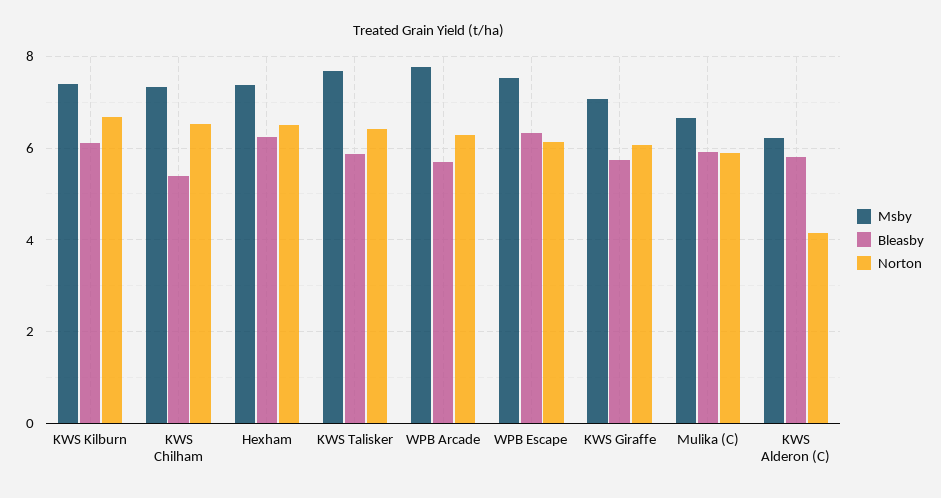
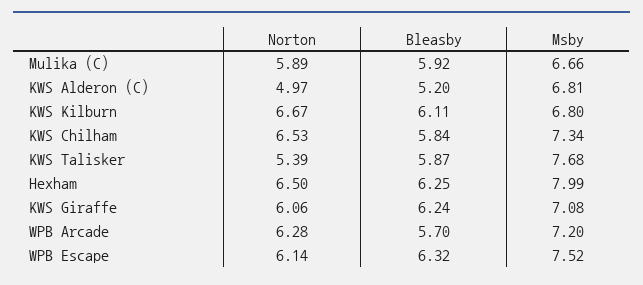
Msby, KWS Kilburn: 7.4 -> 6.8
Bleasby, KWS Chilham: 5.4 -> 5.84
Msby, Hexham: 7.4 -> 7.99
Norton, KWS Talisker: 6.4 -> 5.39
Msby, WPB Arcade: 7.8 -> 7.2
Bleasby, KWS Giraffe: 5.8 -> 6.24
Msby, KWS Alderon (C): 6.2 -> 6.81
Bleasby, KWS Alderon (C): 5.8 -> 5.2
Norton, KWS Alderon (C): 4.2 -> 4.97

